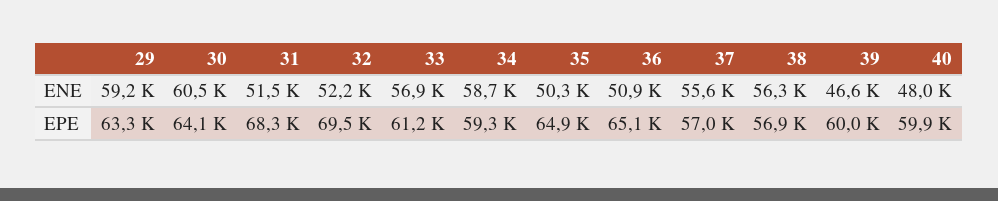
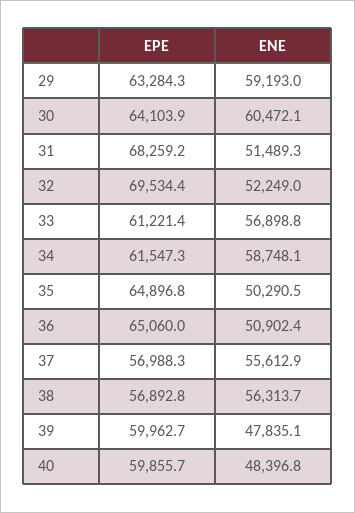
39, ENE: 46600 -> 47835.1
40, ENE: 48000 -> 48396.8
34, EPE: 59300 -> 61547.3

